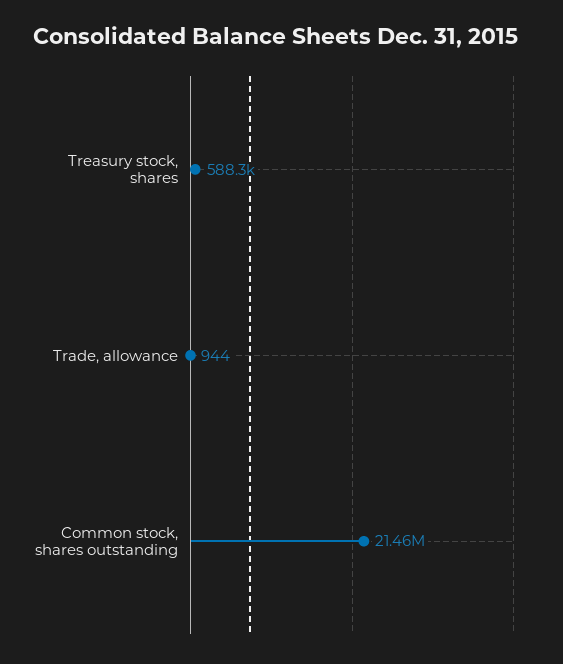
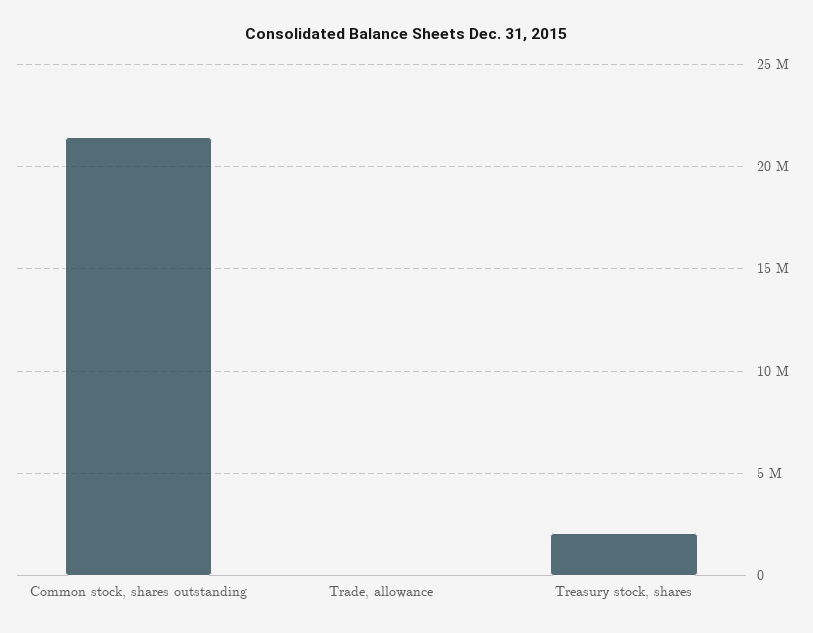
Treasury stock, shares: 588300 -> 2000000

